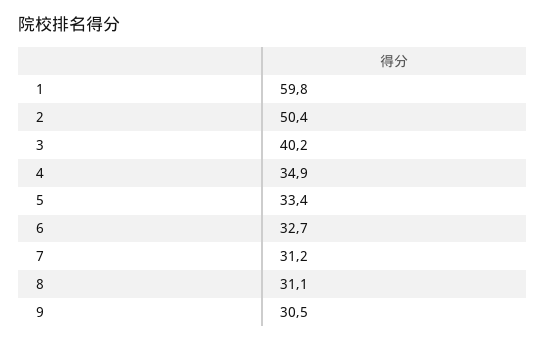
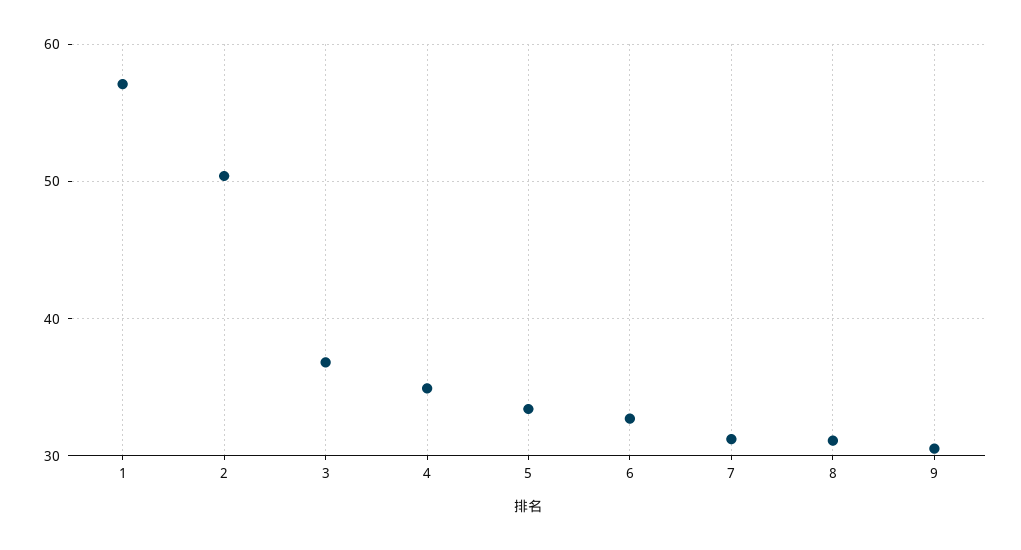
1: 59.8 -> 57
3: 40.2 -> 37

